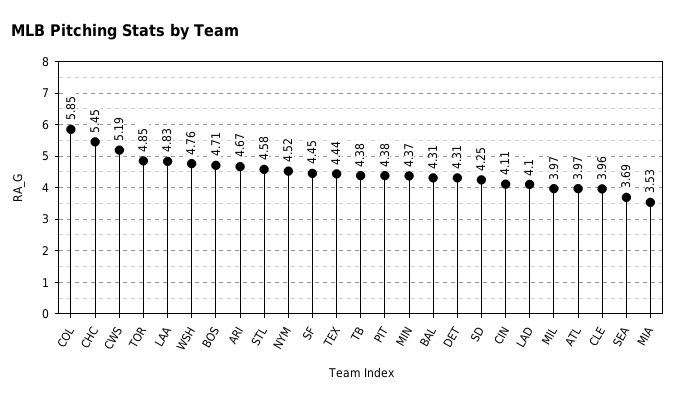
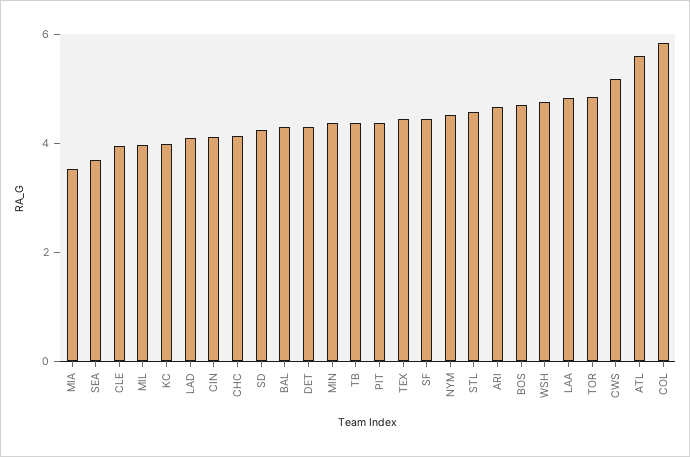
CHC: 5.45 -> 4
ATL: 3.97 -> 5.5
KC: none -> 4

